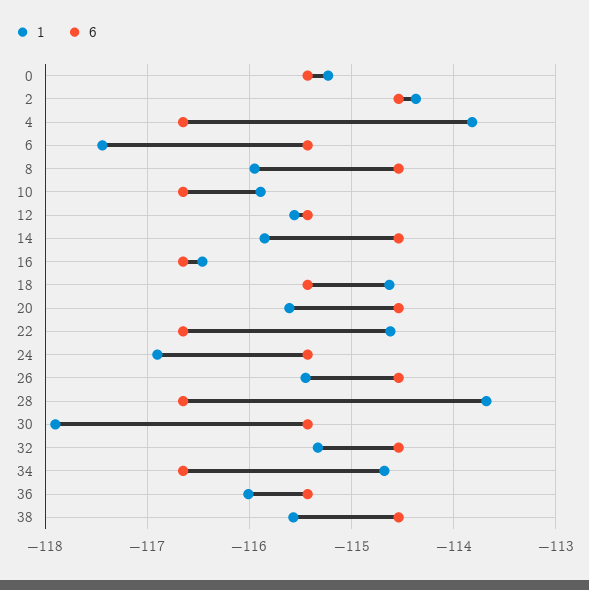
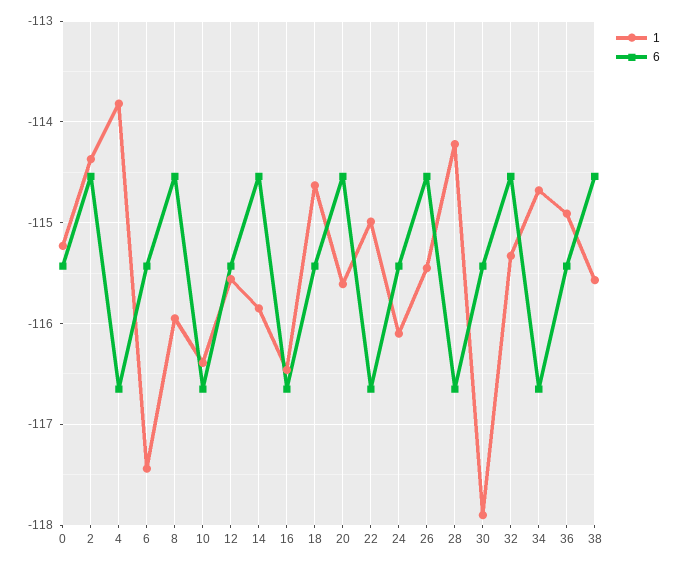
1, 10: -115.9 -> -116.4
1, 22: -114.6 -> -115
1, 24: -116.9 -> -116.1
1, 28: -113.7 -> -114.2
1, 36: -116 -> -114.9

